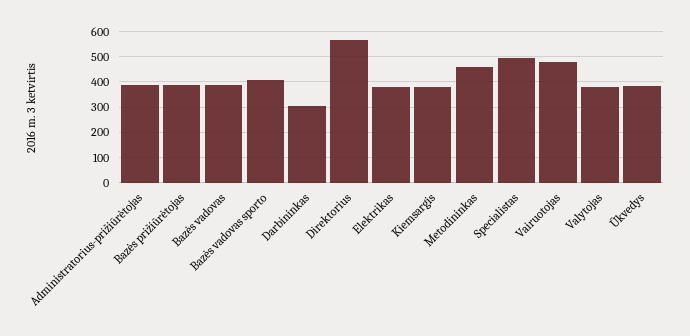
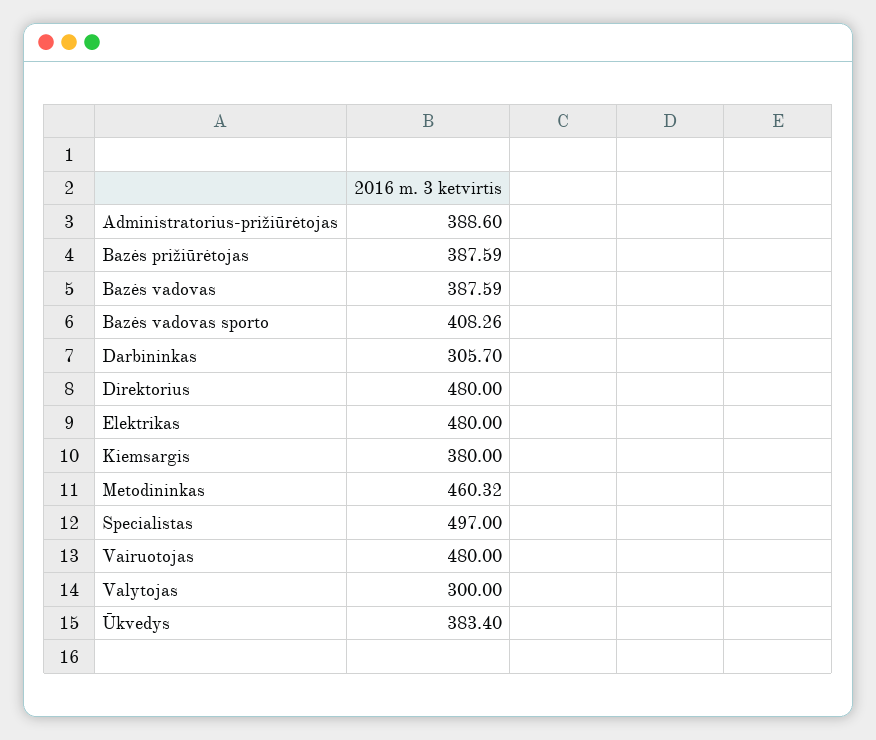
Direktorius: 575 -> 480
Elektrikas: 375 -> 480
Valytojas: 375 -> 300

